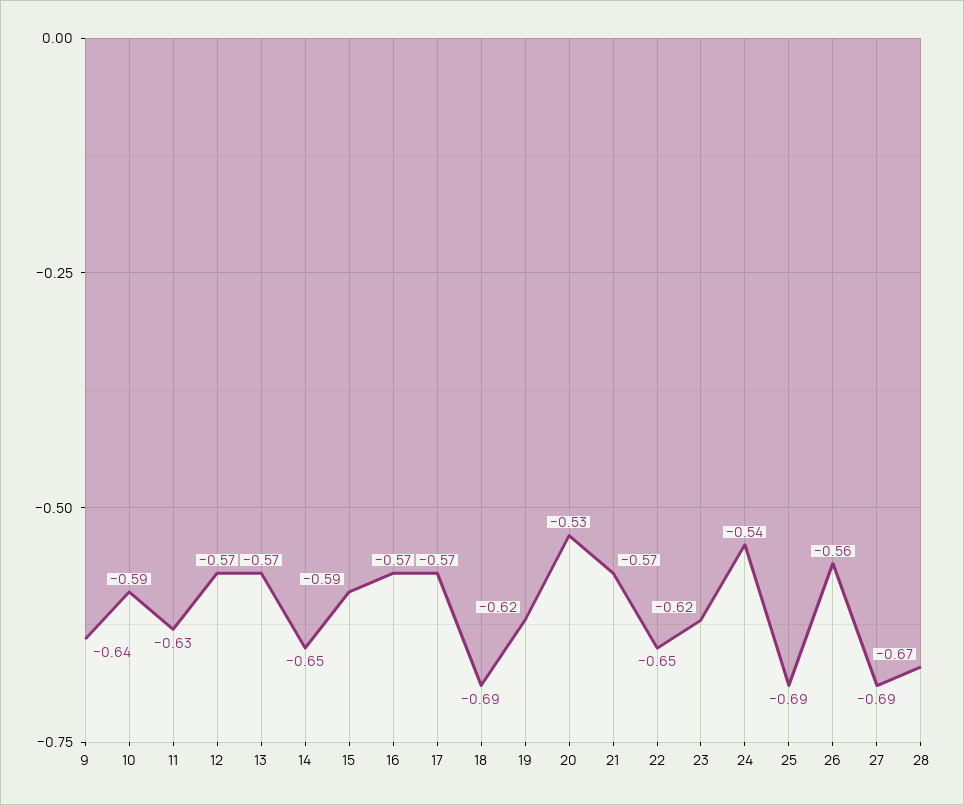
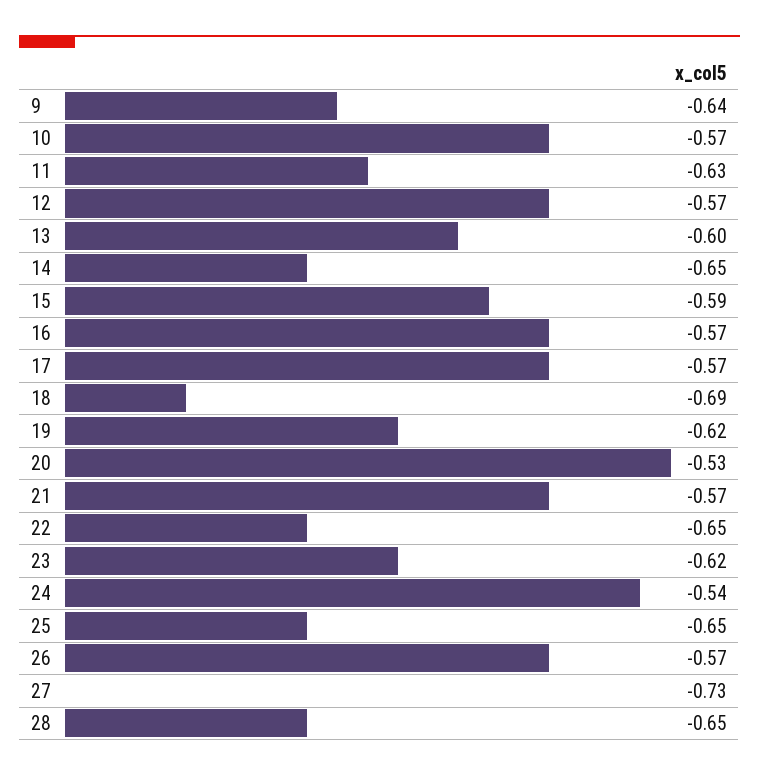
10: -0.59 -> -0.57
13: -0.57 -> -0.6
25: -0.69 -> -0.65
26: -0.56 -> -0.57
27: -0.69 -> -0.73
28: -0.67 -> -0.65

